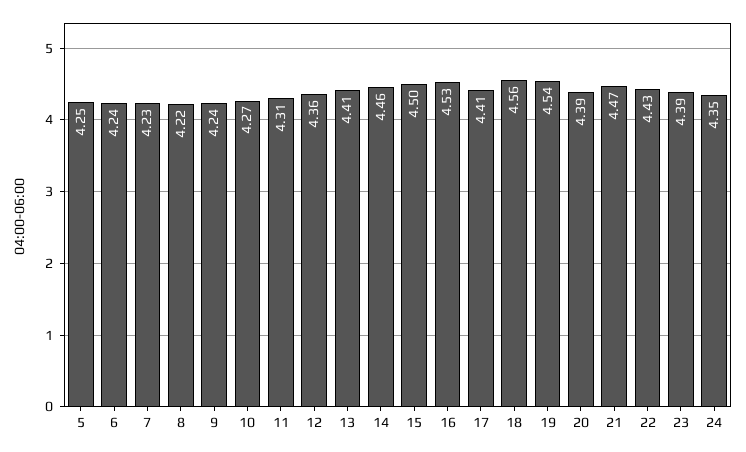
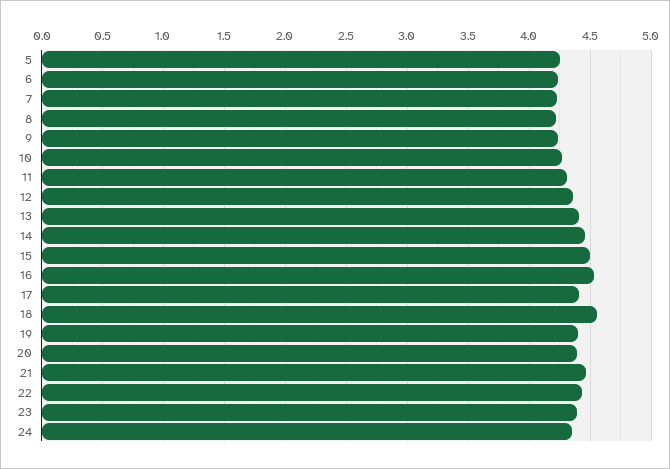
19: 4.54 -> 4.4

